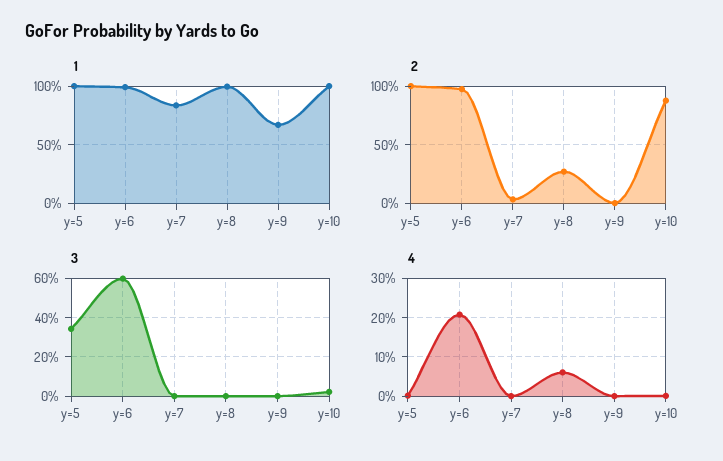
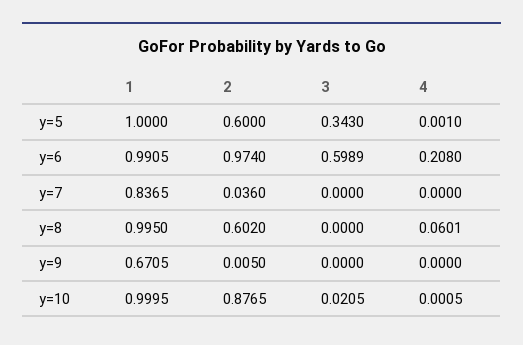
2, y=5: 1 -> 0.6
2, y=8: 0.3 -> 0.602

